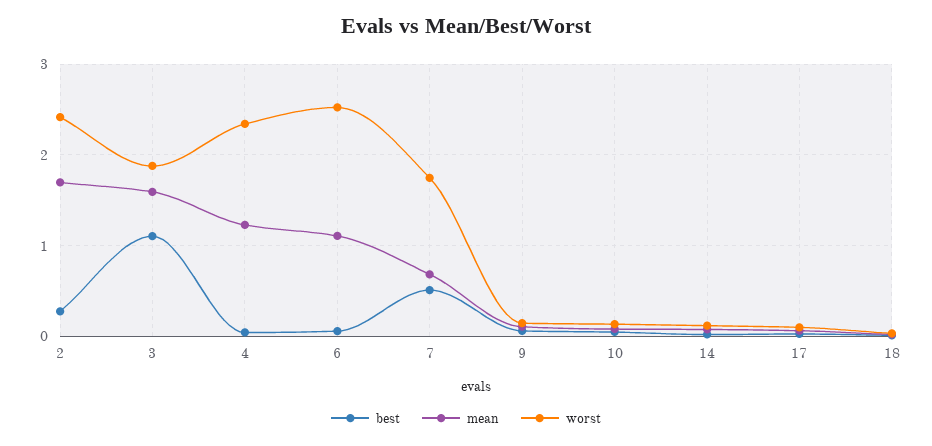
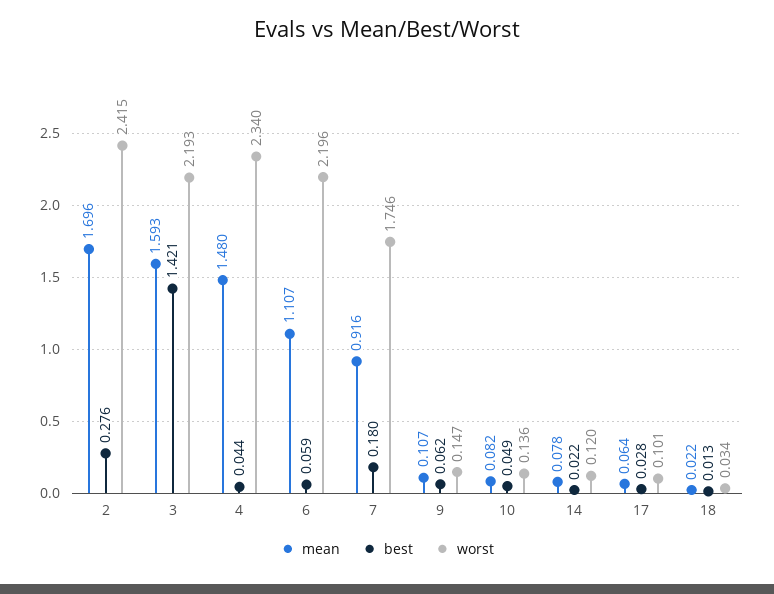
best, 3: 1.1 -> 1.421
worst, 3: 1.9 -> 2.193
mean, 4: 1.2 -> 1.48
worst, 6: 2.5 -> 2.196
best, 7: 0.5 -> 0.18
mean, 7: 0.7 -> 0.916

